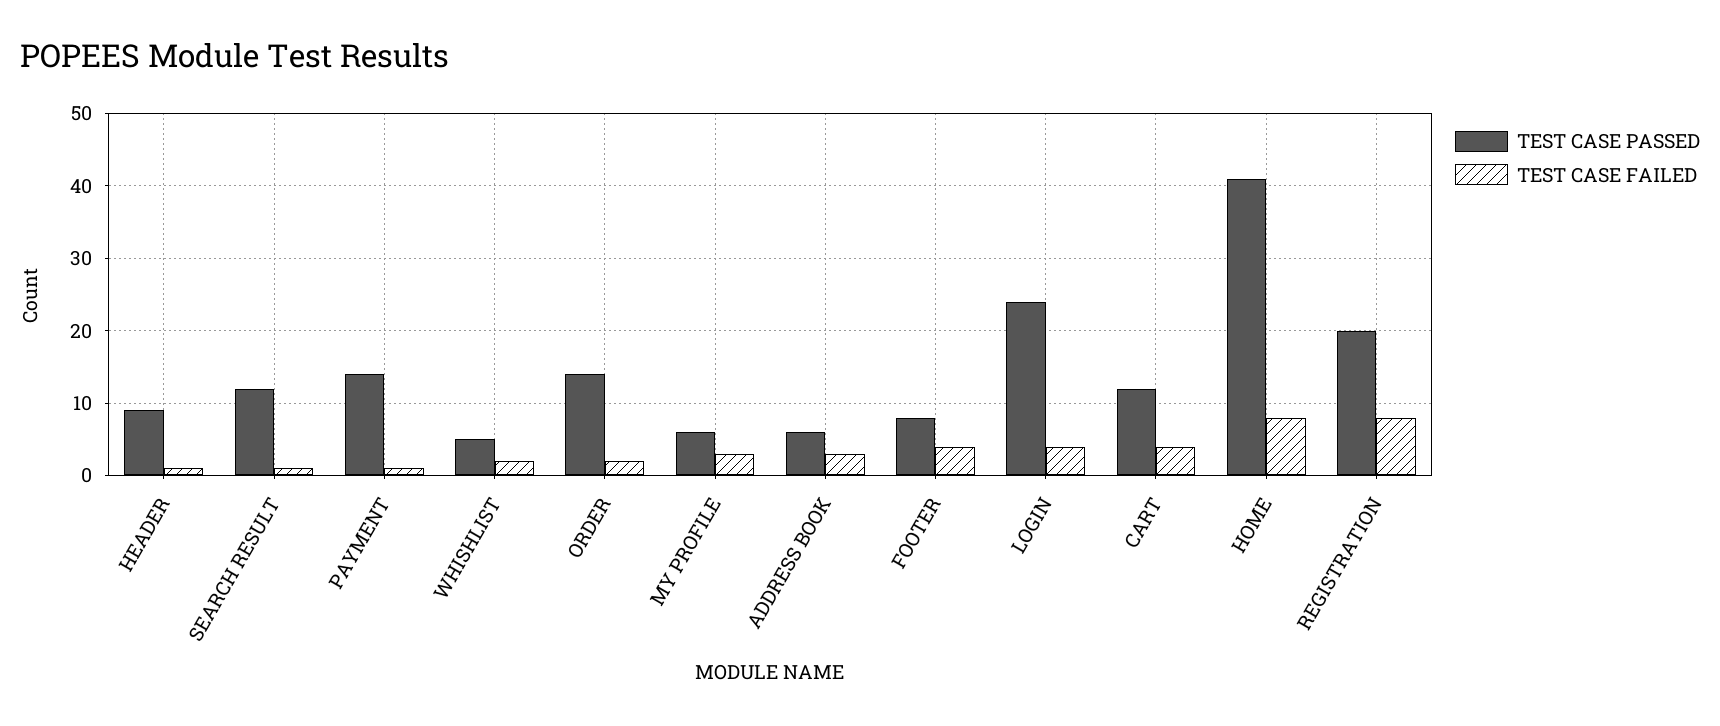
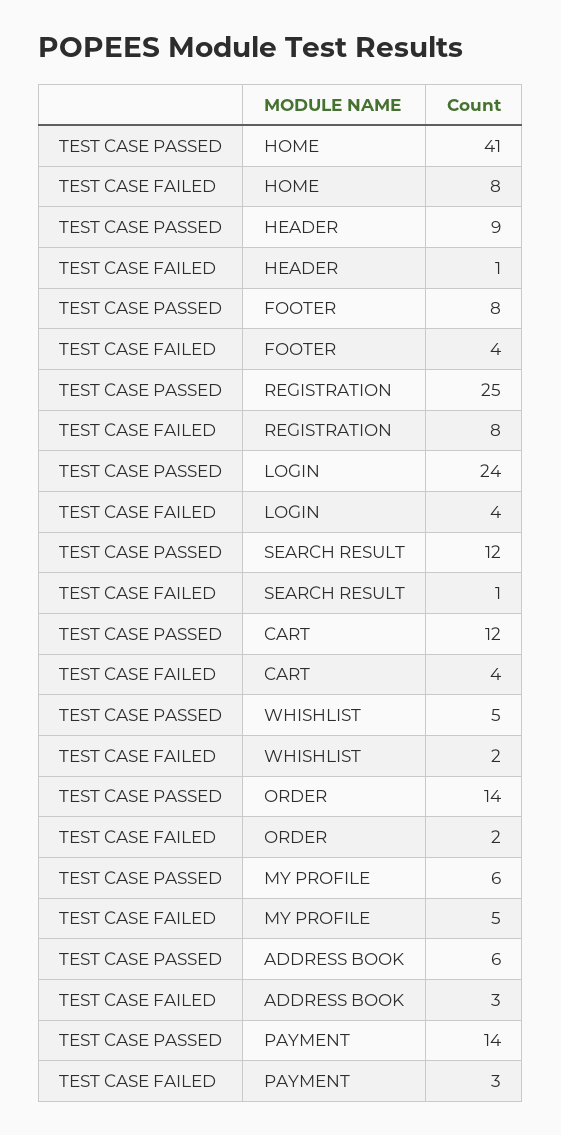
TEST CASE FAILED, PAYMENT: 1 -> 3
TEST CASE FAILED, MY PROFILE: 3 -> 5
TEST CASE PASSED, REGISTRATION: 20 -> 25

